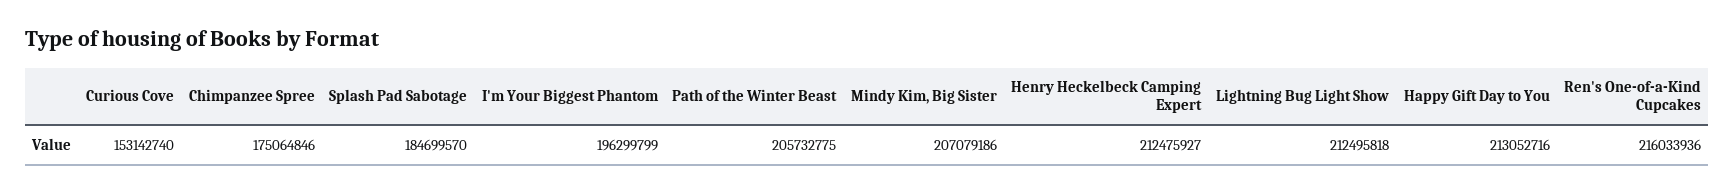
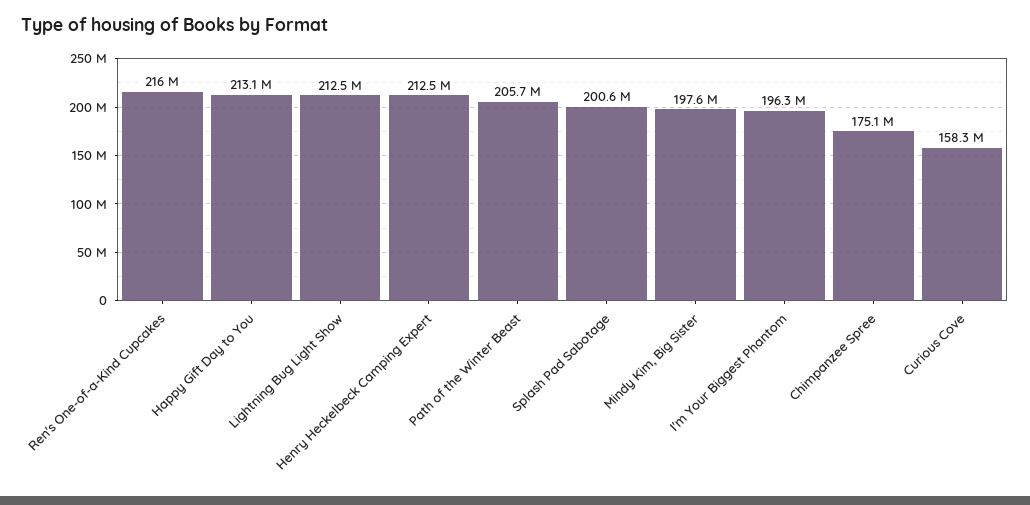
Curious Cove: 153142740 -> 158300000
Splash Pad Sabotage: 184699570 -> 200600000
Mindy Kim, Big Sister: 207079186 -> 197600000

